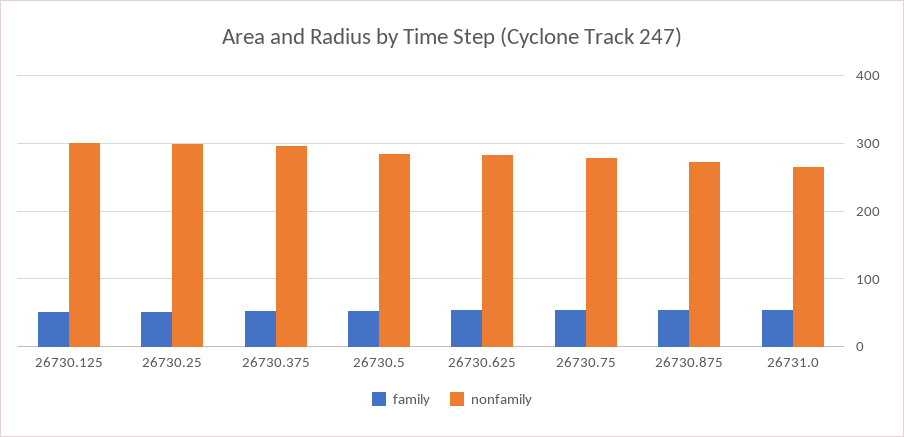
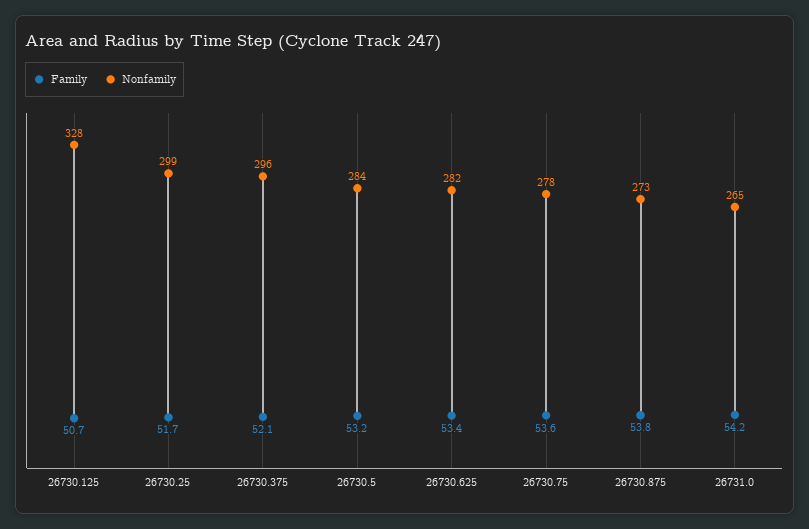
nonfamily, 26730.125: 300 -> 328

